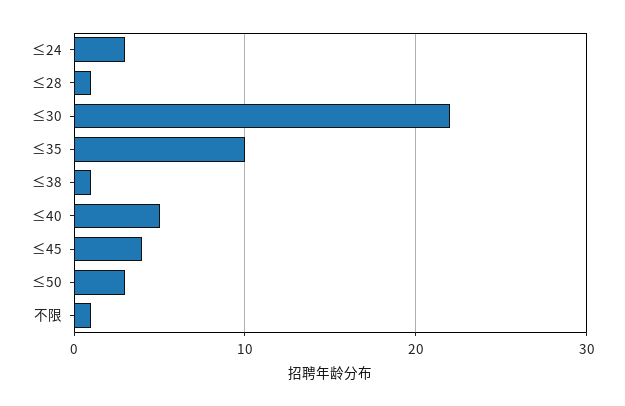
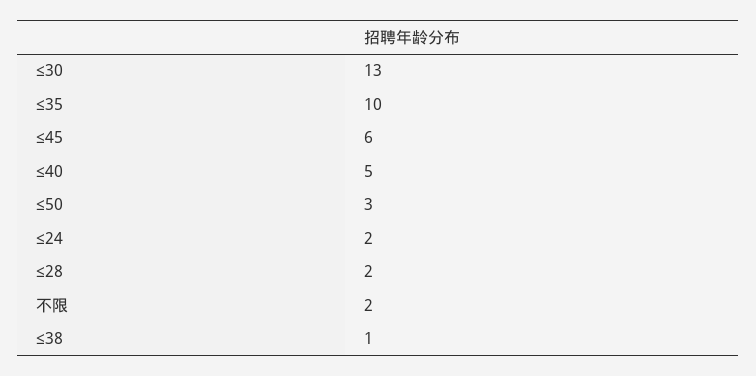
≤24: 3 -> 2
≤28: 1 -> 2
≤30: 22 -> 13
≤45: 4 -> 6
不限: 1 -> 2

